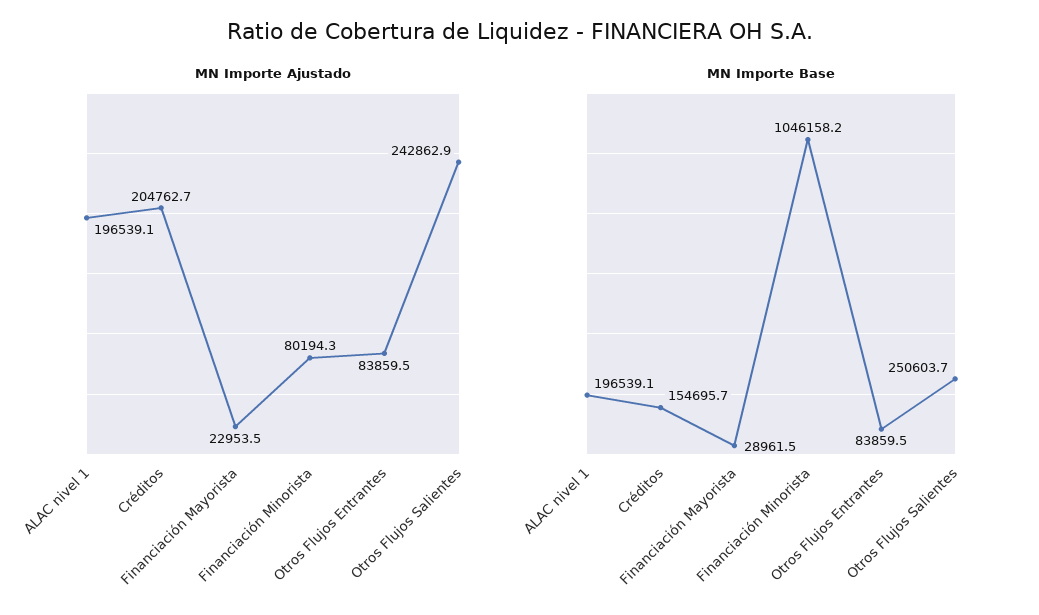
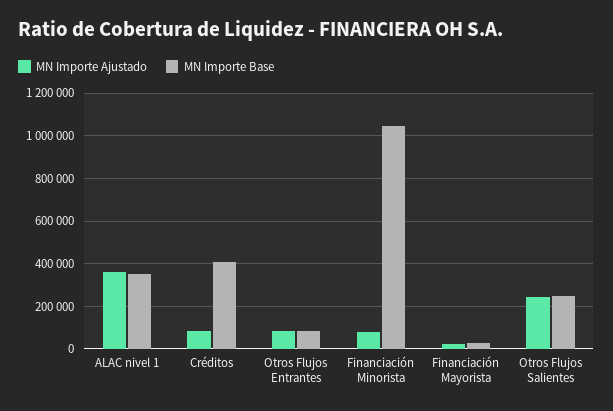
MN Importe Ajustado, ALAC nivel 1: 196539.1 -> 350000
MN Importe Ajustado, Créditos: 204762.7 -> 100000
MN Importe Base, ALAC nivel 1: 196539.1 -> 350000
MN Importe Base, Créditos: 154695.7 -> 400000

